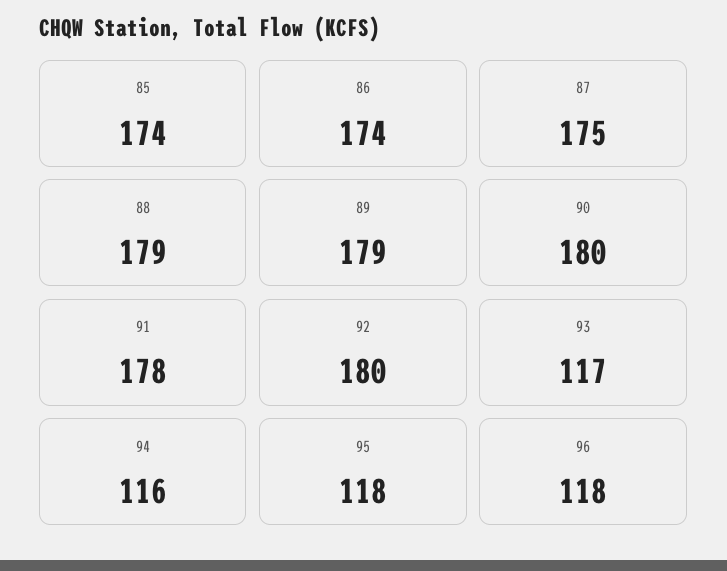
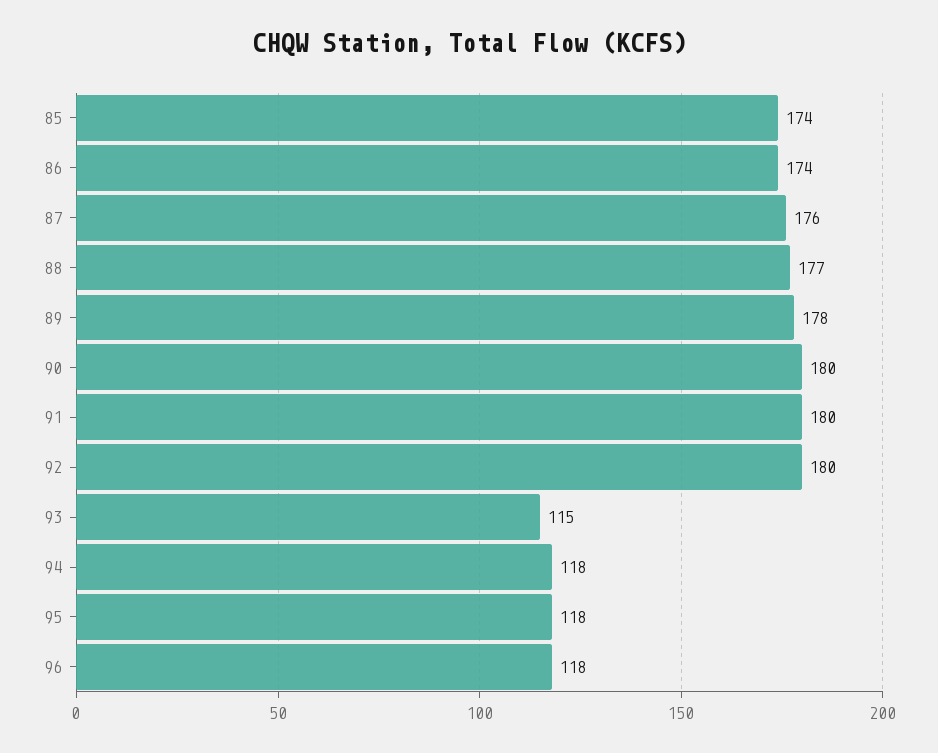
87: 175 -> 176
88: 179 -> 177
89: 179 -> 178
91: 178 -> 180
93: 117 -> 115
94: 116 -> 118

